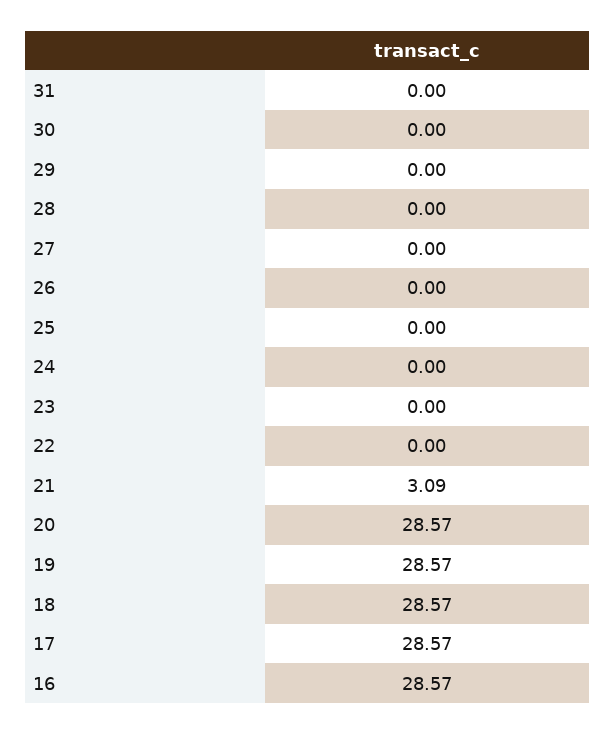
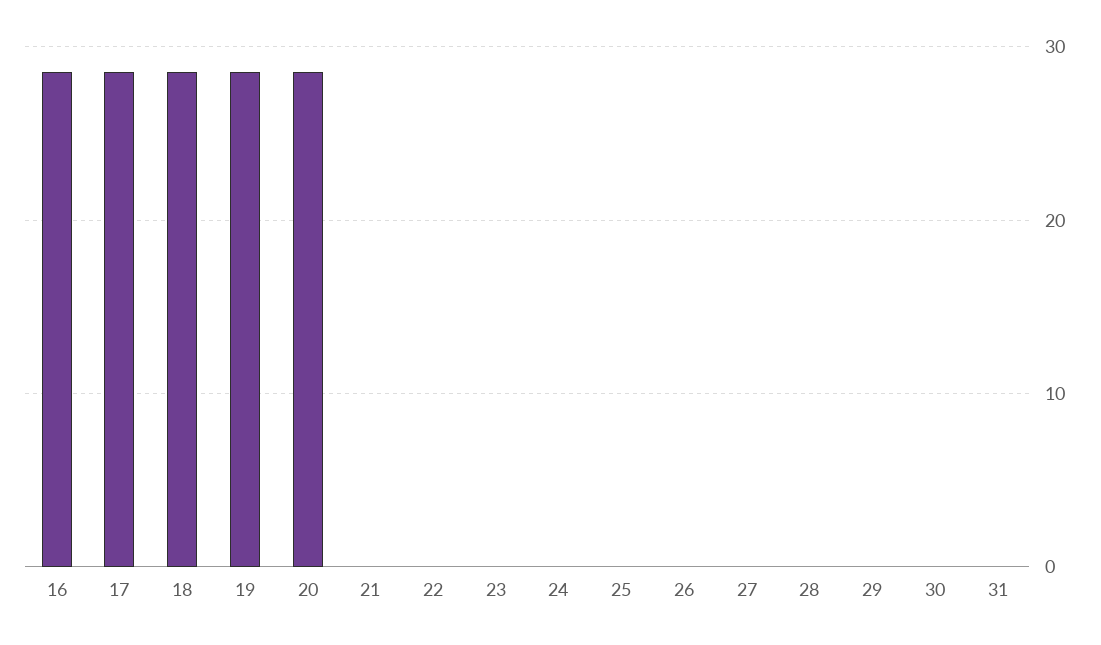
21: 3.09 -> 0

